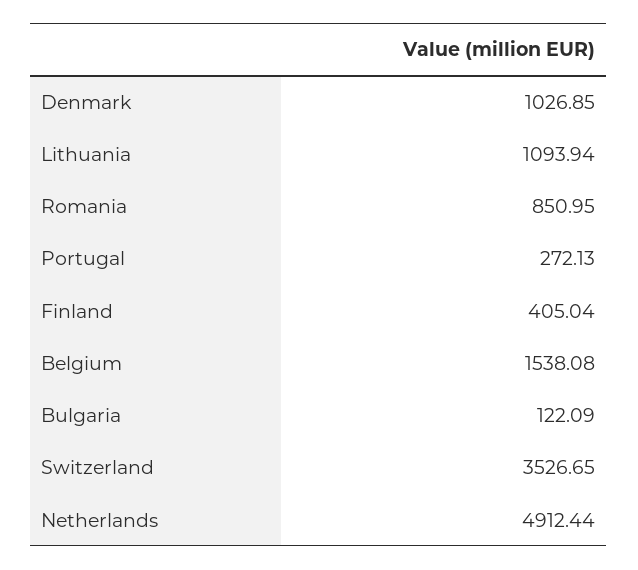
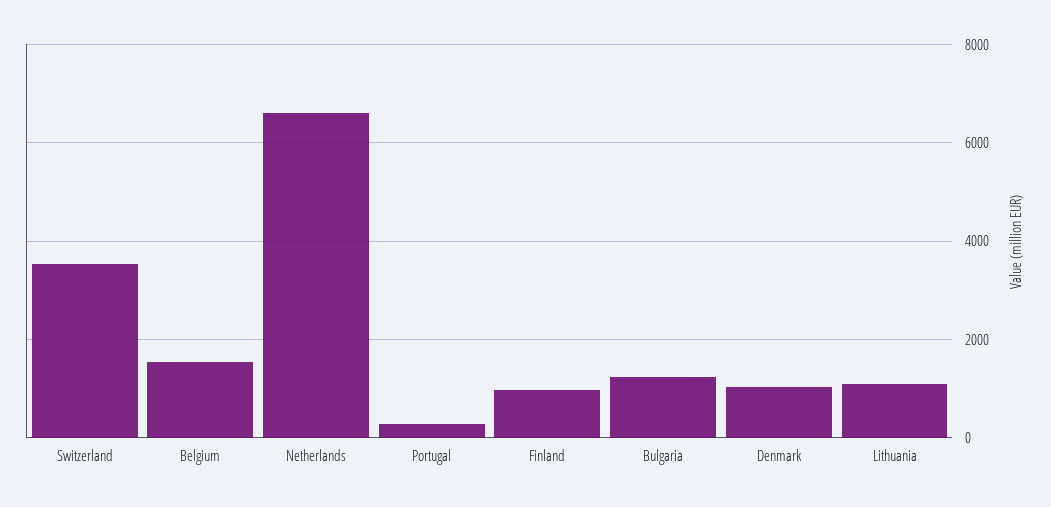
Romania: 850.95 -> none
Finland: 405.04 -> 1000
Bulgaria: 122.09 -> 1200
Netherlands: 4912.44 -> 6600

